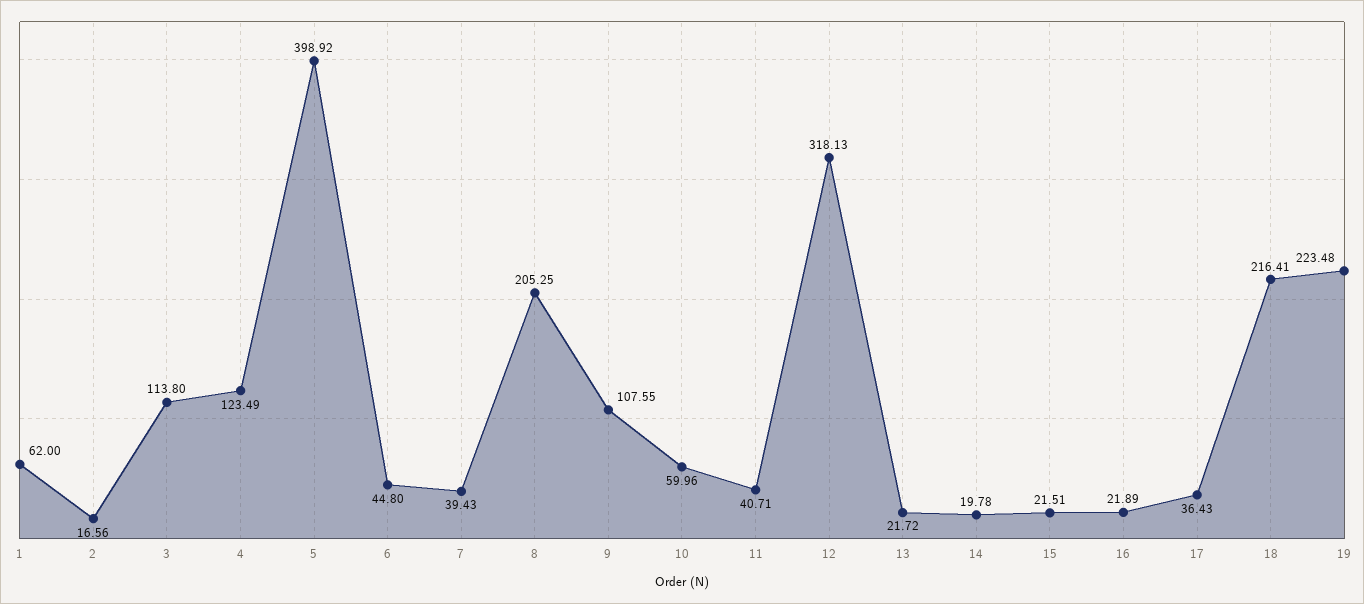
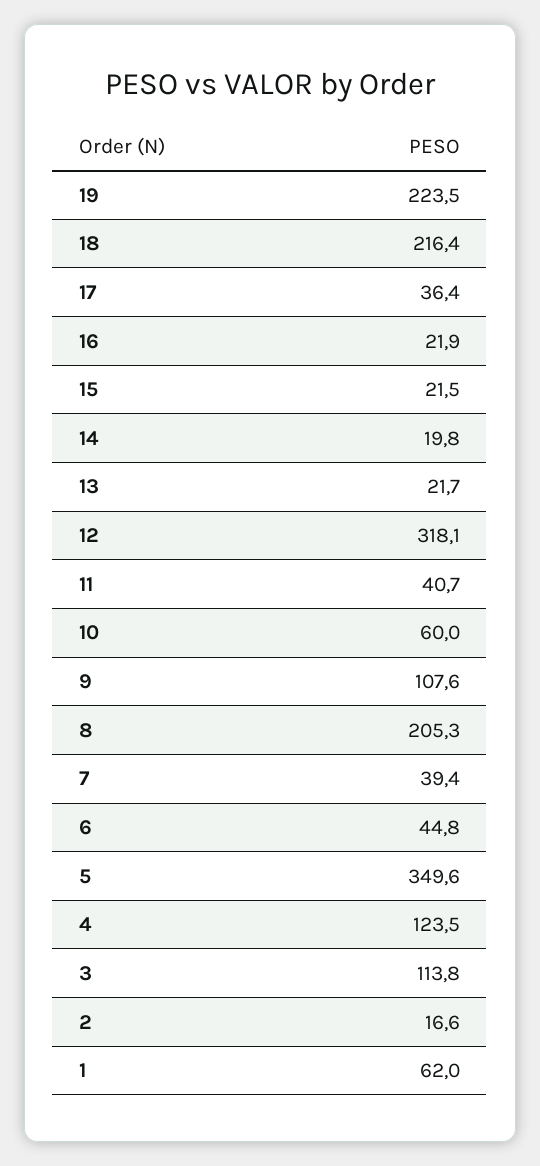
5: 398.92 -> 349.6

